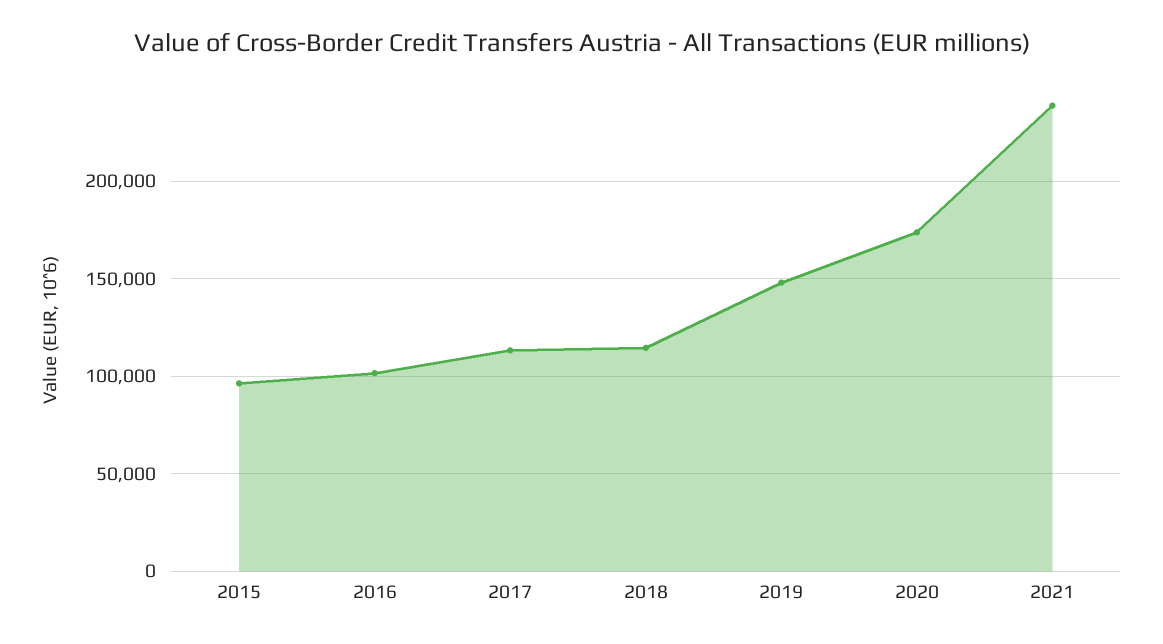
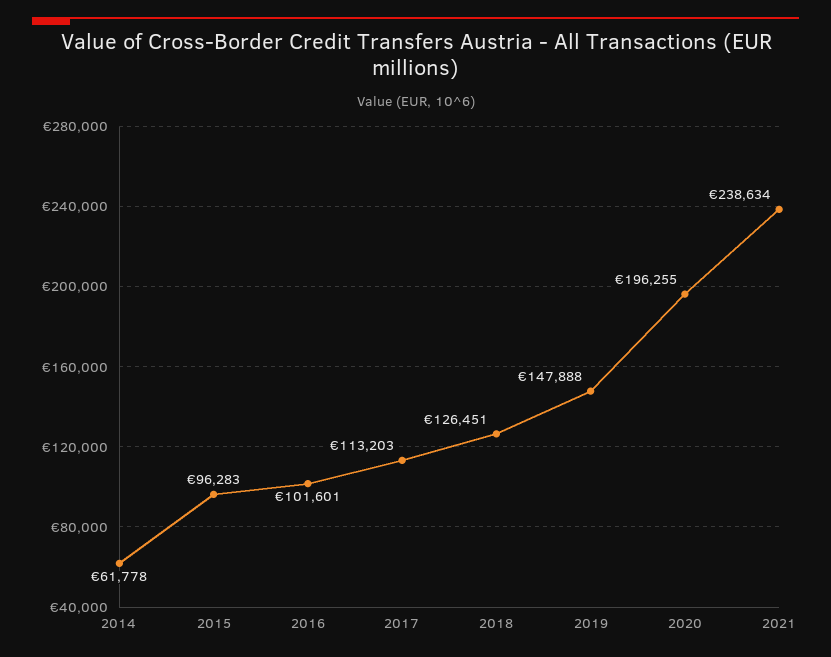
2018: 115000 -> 126451
2020: 175000 -> 196255
2014: none -> 61778

